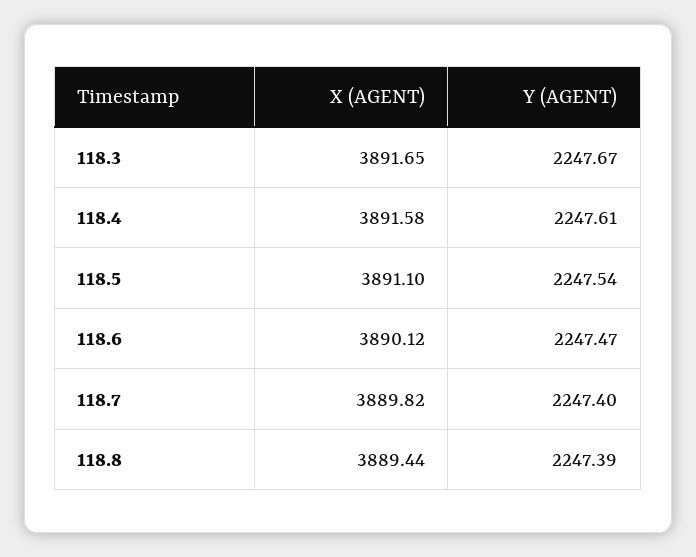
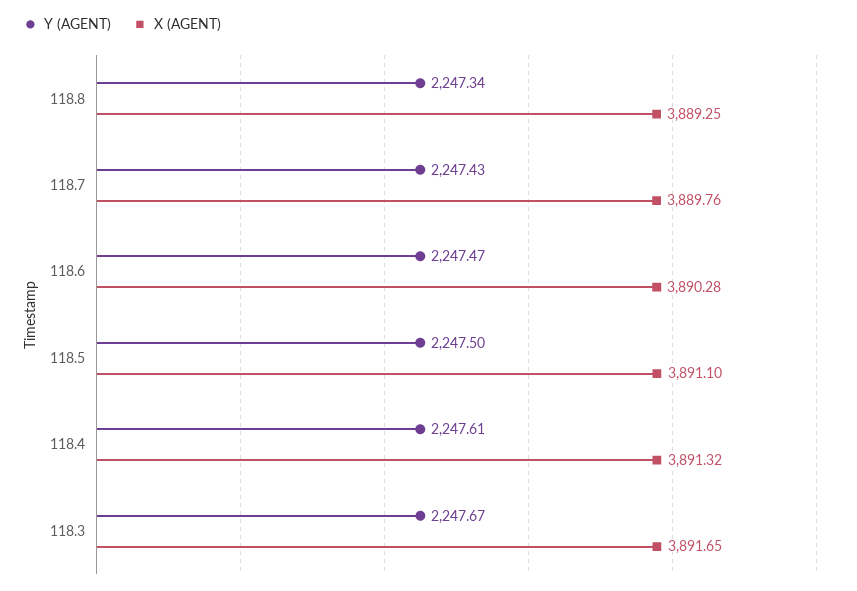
X (AGENT), 118.4: 3891.58 -> 3891.32
Y (AGENT), 118.5: 2247.54 -> 2247.5
X (AGENT), 118.6: 3890.12 -> 3890.28
X (AGENT), 118.7: 3889.82 -> 3889.76
Y (AGENT), 118.7: 2247.4 -> 2247.43
X (AGENT), 118.8: 3889.44 -> 3889.25
Y (AGENT), 118.8: 2247.39 -> 2247.34

